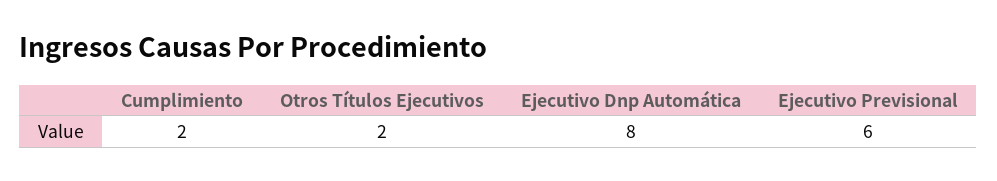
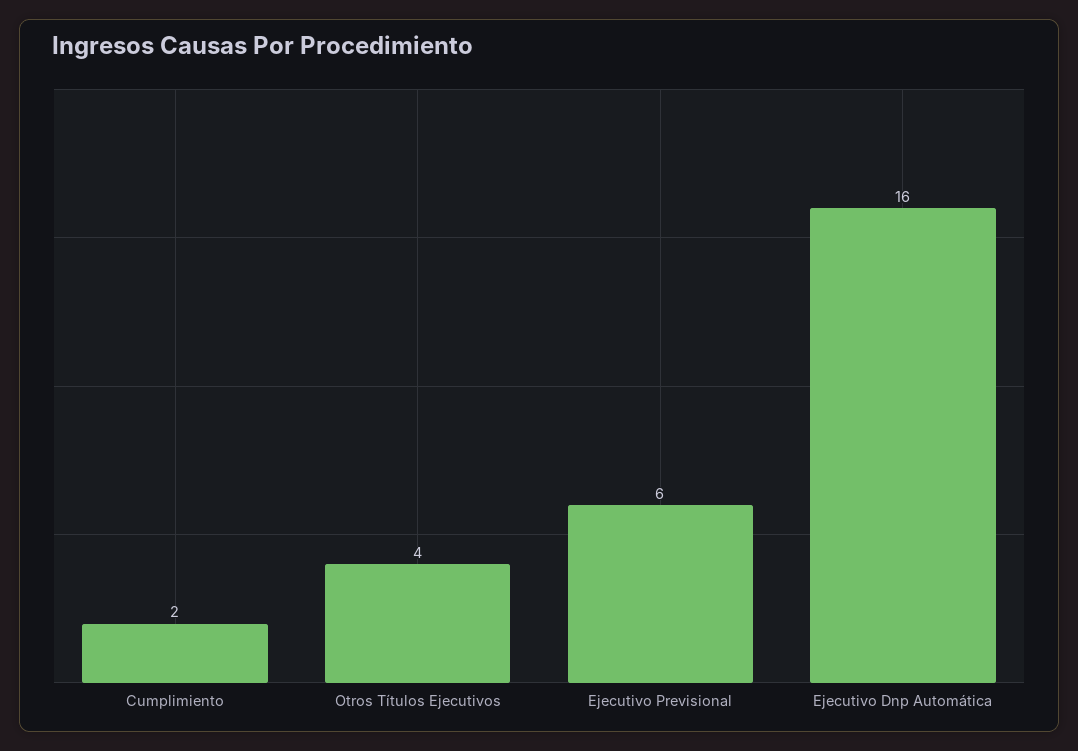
Otros Títulos Ejecutivos: 2 -> 4
Ejecutivo Dnp Automática: 8 -> 16

